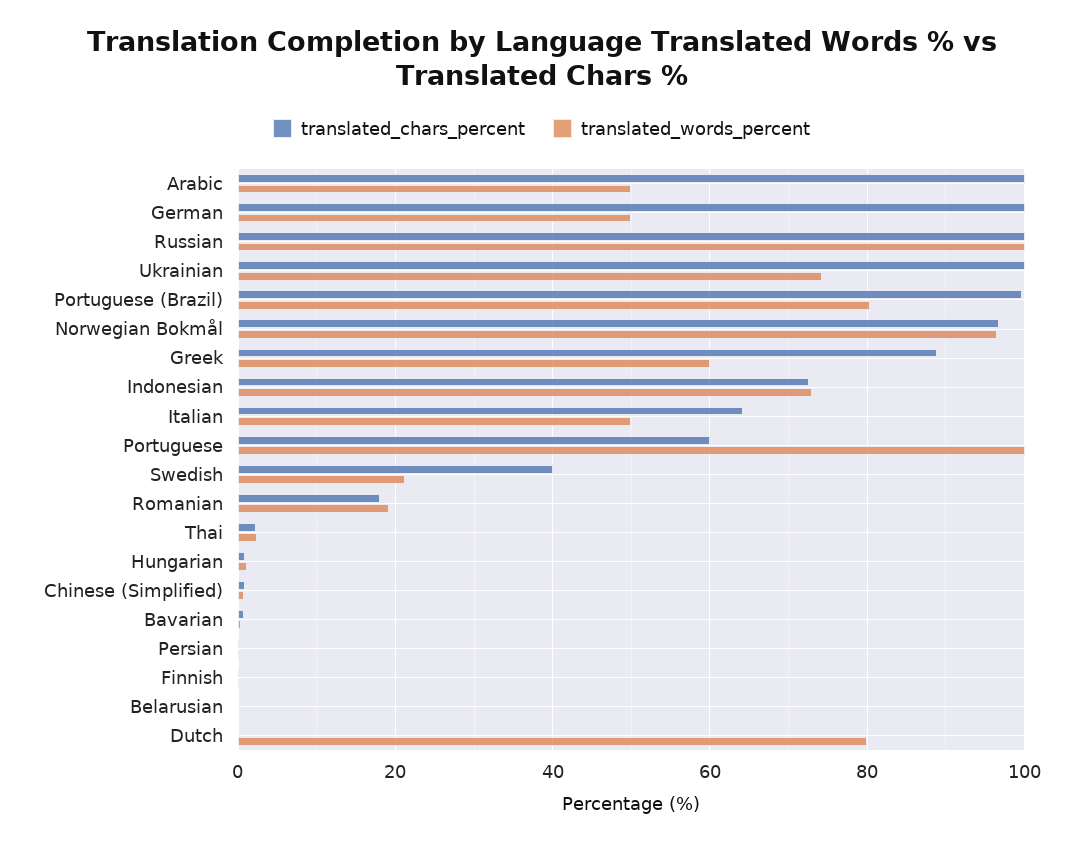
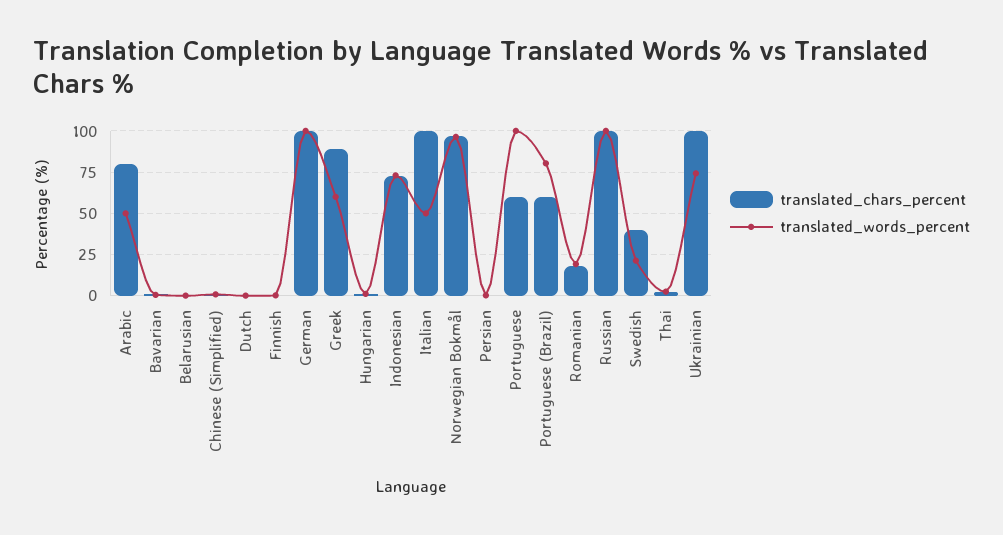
translated_chars_percent, Arabic: 100 -> 80
translated_words_percent, German: 50 -> 100
translated_chars_percent, Portuguese (Brazil): 100 -> 60
translated_chars_percent, Italian: 64 -> 100
translated_words_percent, Dutch: 80 -> 0

